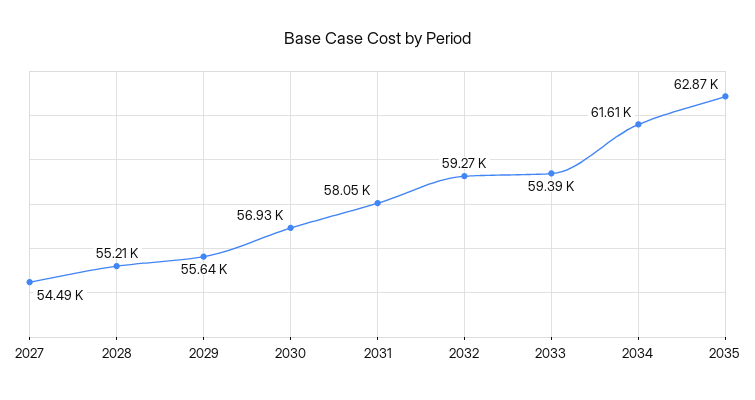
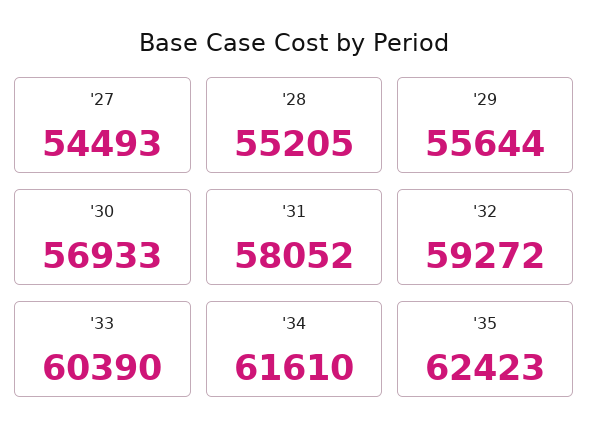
2033: 59390 -> 60390
2035: 62870 -> 62423

